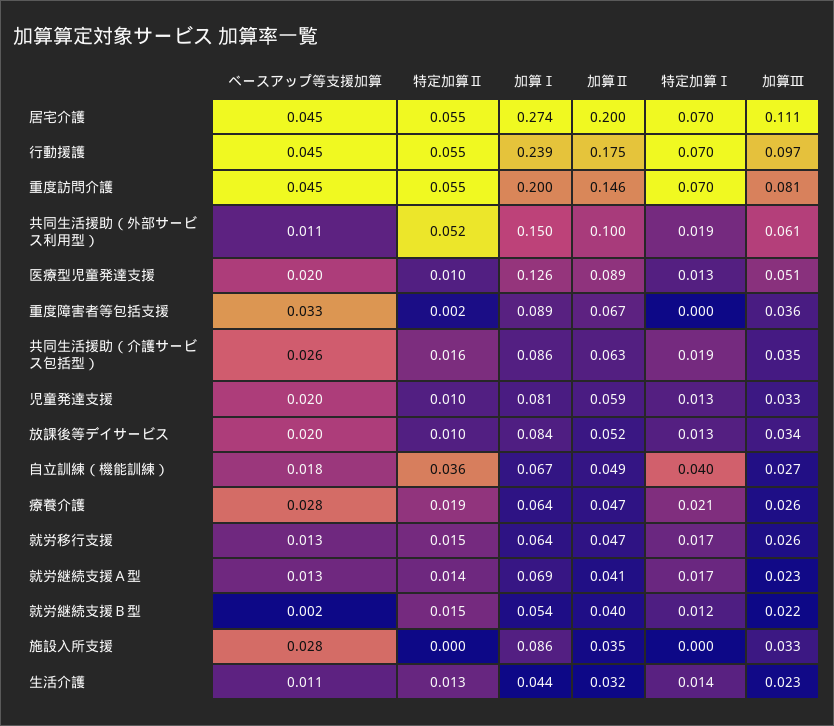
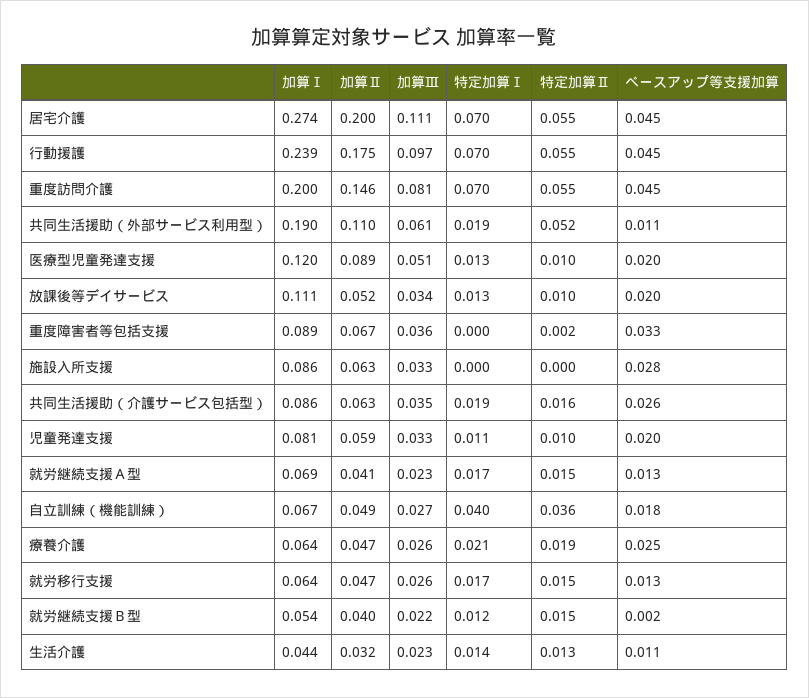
加算Ⅰ, 共同生活援助（外部サービス利用型）: 0.15 -> 0.19
加算Ⅱ, 共同生活援助（外部サービス利用型）: 0.1 -> 0.11
加算Ⅰ, 医療型児童発達支援: 0.126 -> 0.12
特定加算Ⅰ, 児童発達支援: 0.013 -> 0.011
加算Ⅰ, 放課後等デイサービス: 0.084 -> 0.111
ベースアップ等支援加算, 療養介護: 0.028 -> 0.025
特定加算Ⅱ, 就労継続支援Ａ型: 0.014 -> 0.015
加算Ⅱ, 施設入所支援: 0.035 -> 0.063

